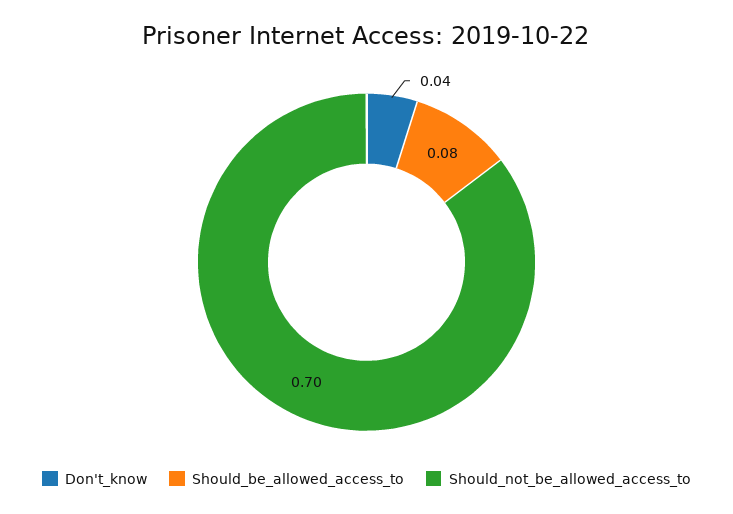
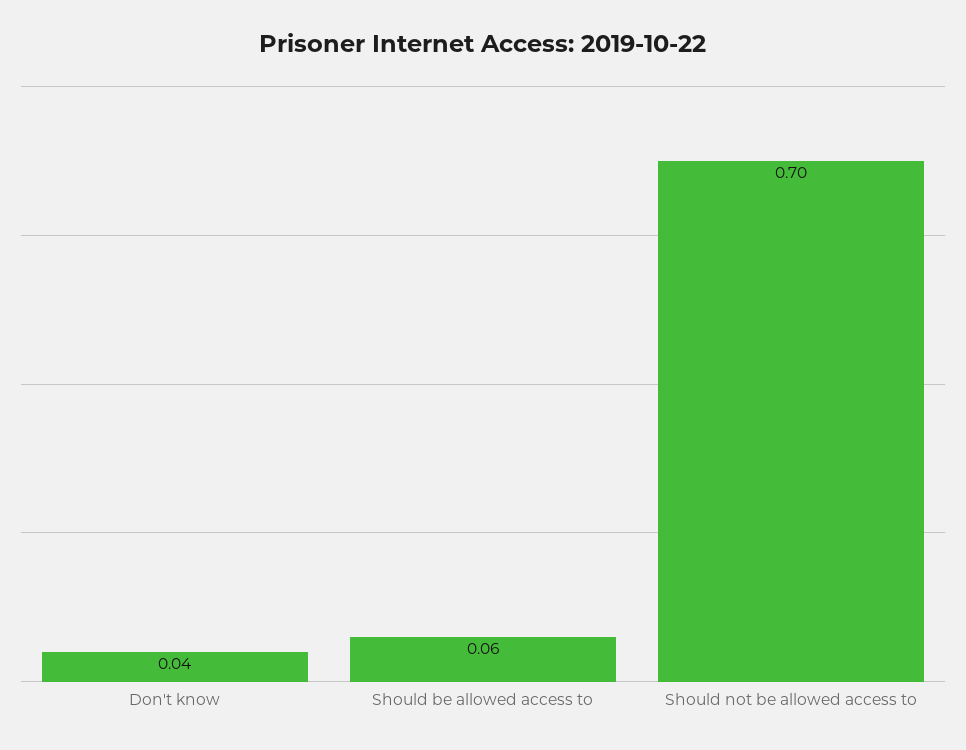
Should_be_allowed_access_to: 0.08 -> 0.06

